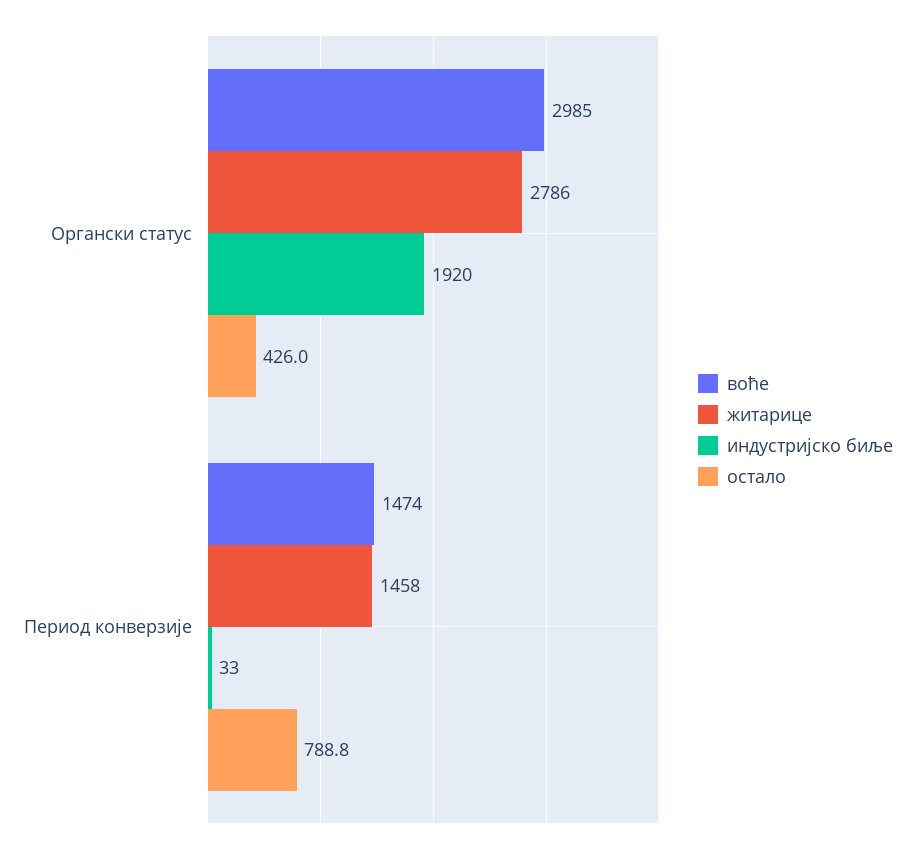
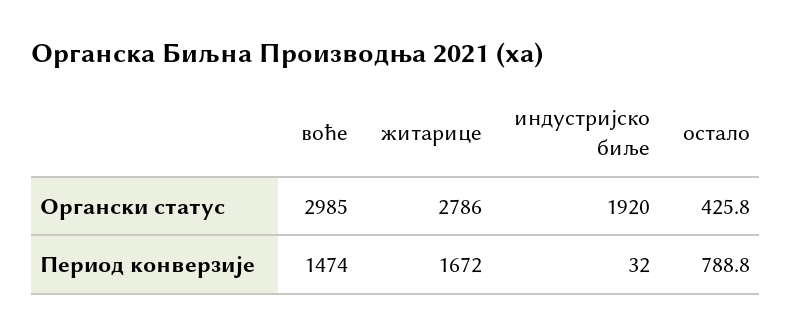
остало, Органски статус: 426 -> 425.8
житарице, Период конверзије: 1458 -> 1672
индустријско биље, Период конверзије: 33 -> 32

